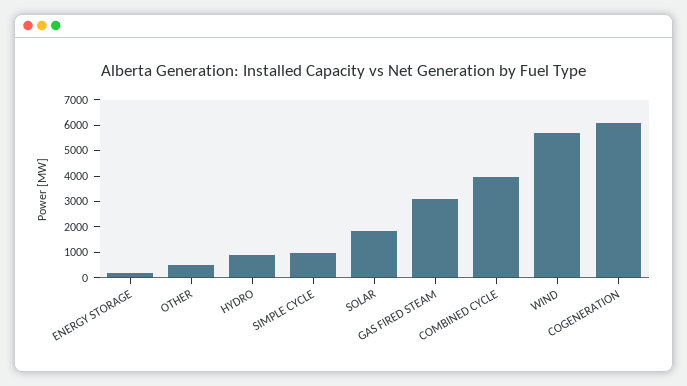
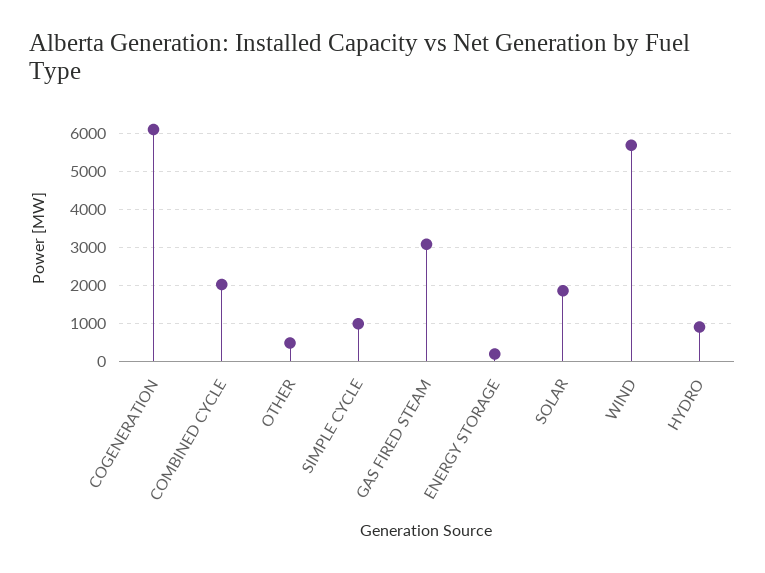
COMBINED CYCLE: 4000 -> 2000

